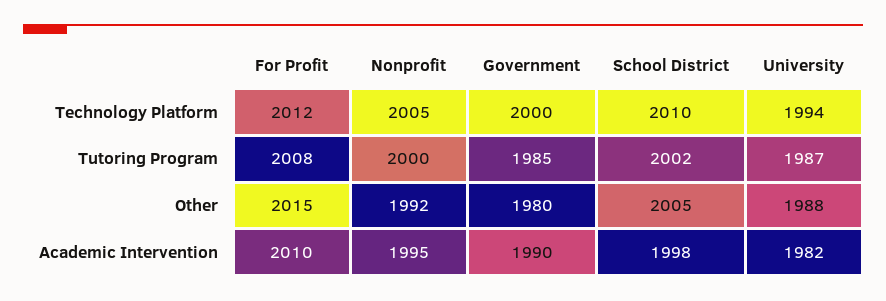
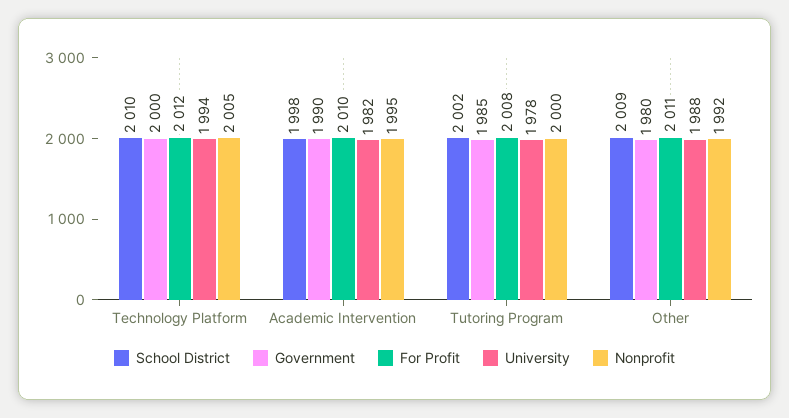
University, Tutoring Program: 1987 -> 1978
For Profit, Other: 2015 -> 2011
School District, Other: 2005 -> 2009

